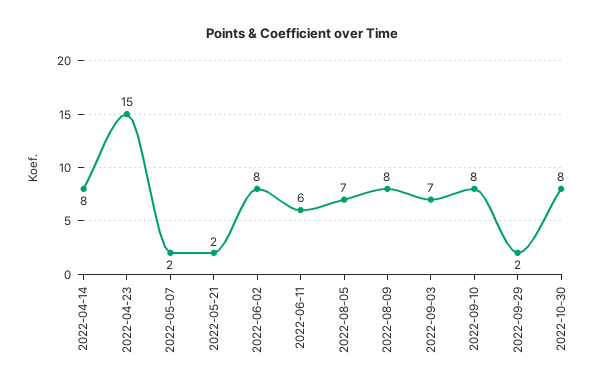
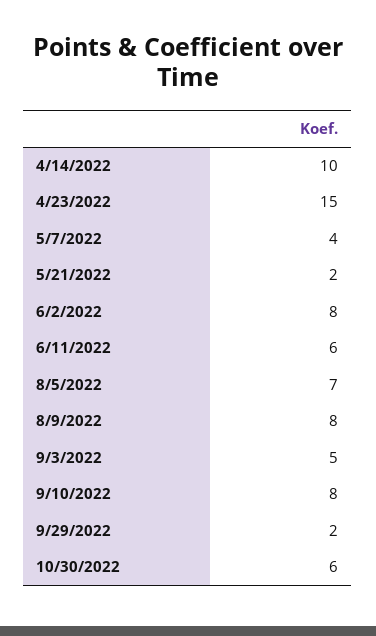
2022-04-14: 8 -> 10
2022-05-07: 2 -> 4
2022-09-03: 7 -> 5
2022-10-30: 8 -> 6

